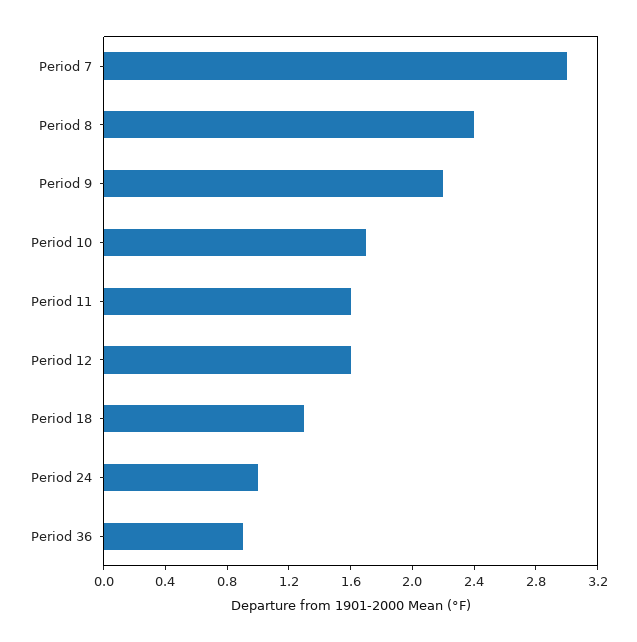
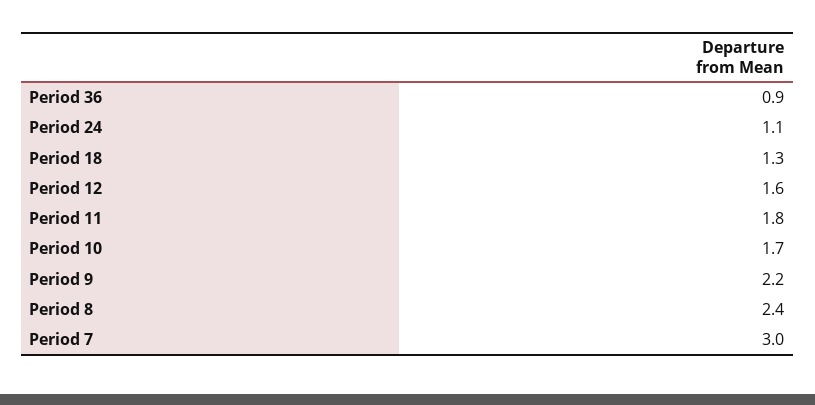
Period 11: 1.6 -> 1.8
Period 24: 1 -> 1.1

